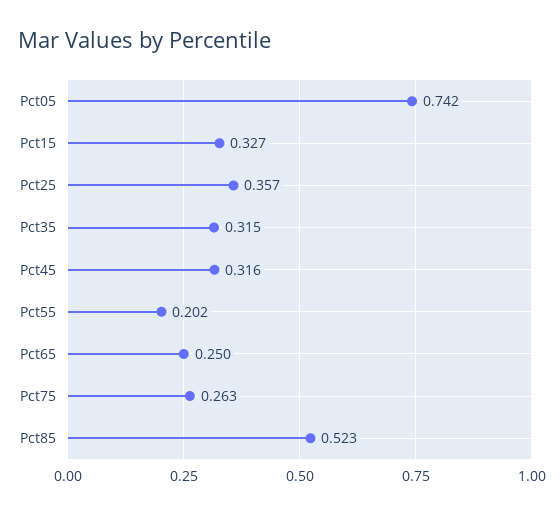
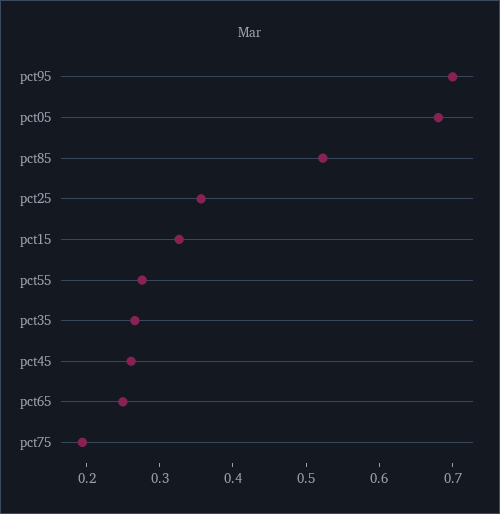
Pct05: 0.742 -> 0.68
Pct35: 0.315 -> 0.26
Pct45: 0.316 -> 0.26
Pct55: 0.202 -> 0.28
Pct75: 0.263 -> 0.2
pct95: none -> 0.7

